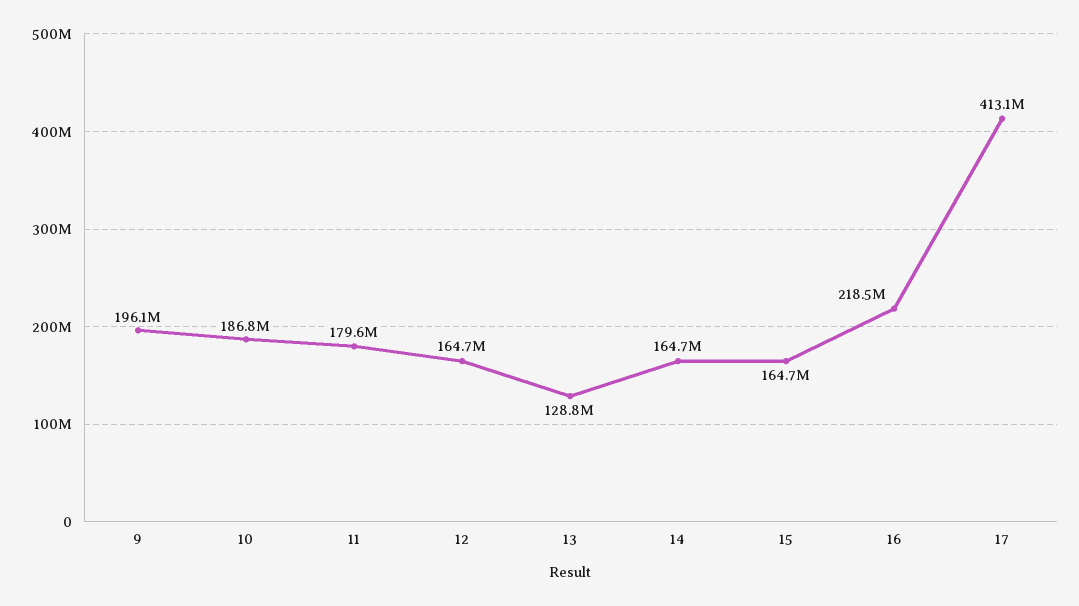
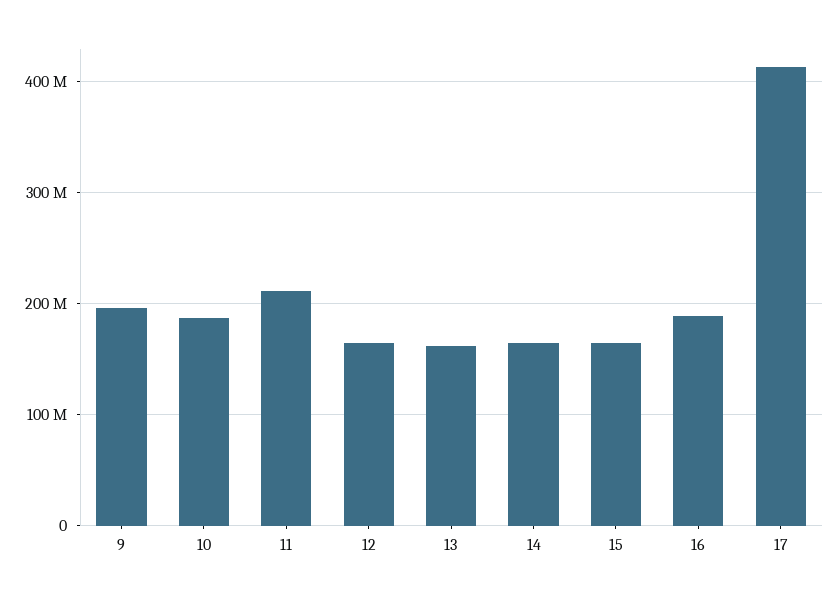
11: 179600000 -> 210000000
13: 128800000 -> 160000000
16: 218500000 -> 190000000

